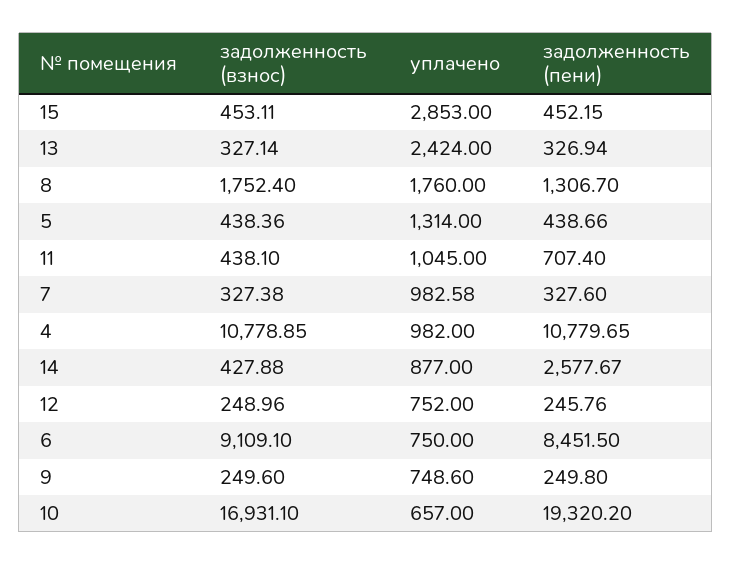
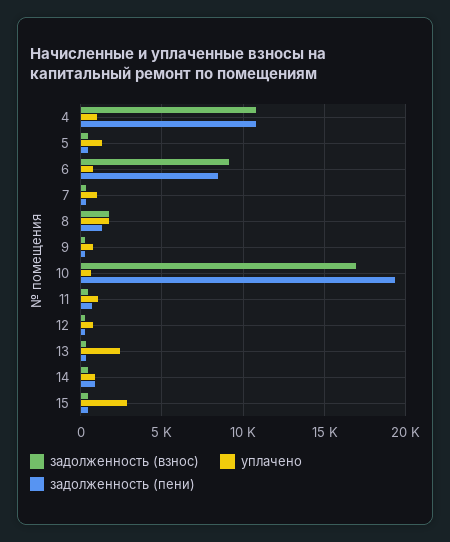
задолженность (пени), 14: 2577.67 -> 1000

